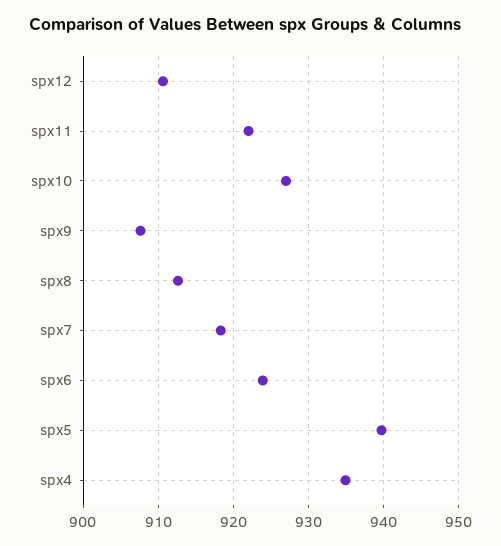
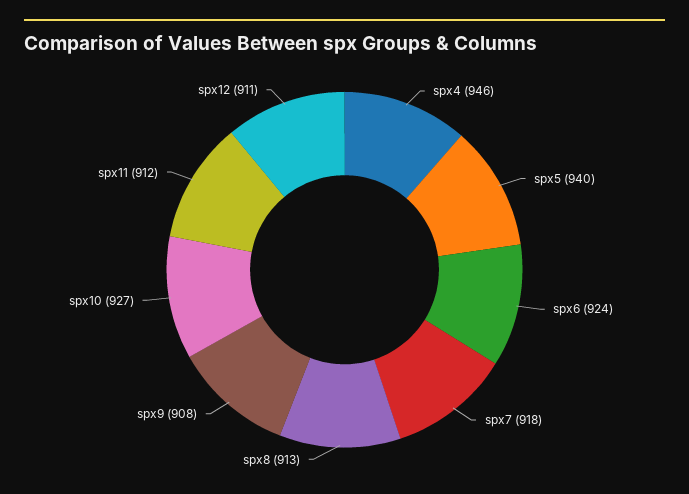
spx11: 922 -> 912
spx4: 935 -> 946

